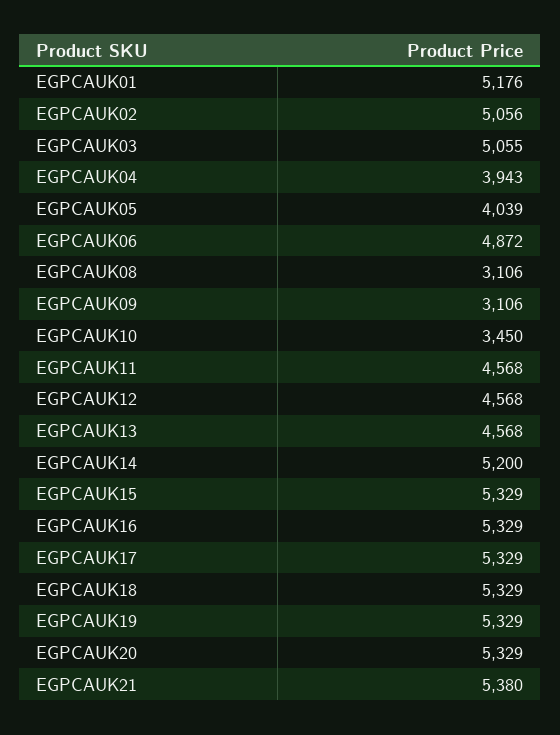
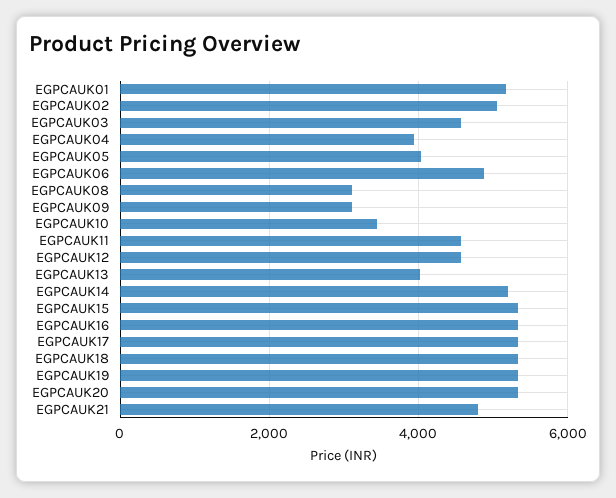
EGPCAUK03: 5055 -> 4600
EGPCAUK13: 4568 -> 4000
EGPCAUK21: 5380 -> 4800

